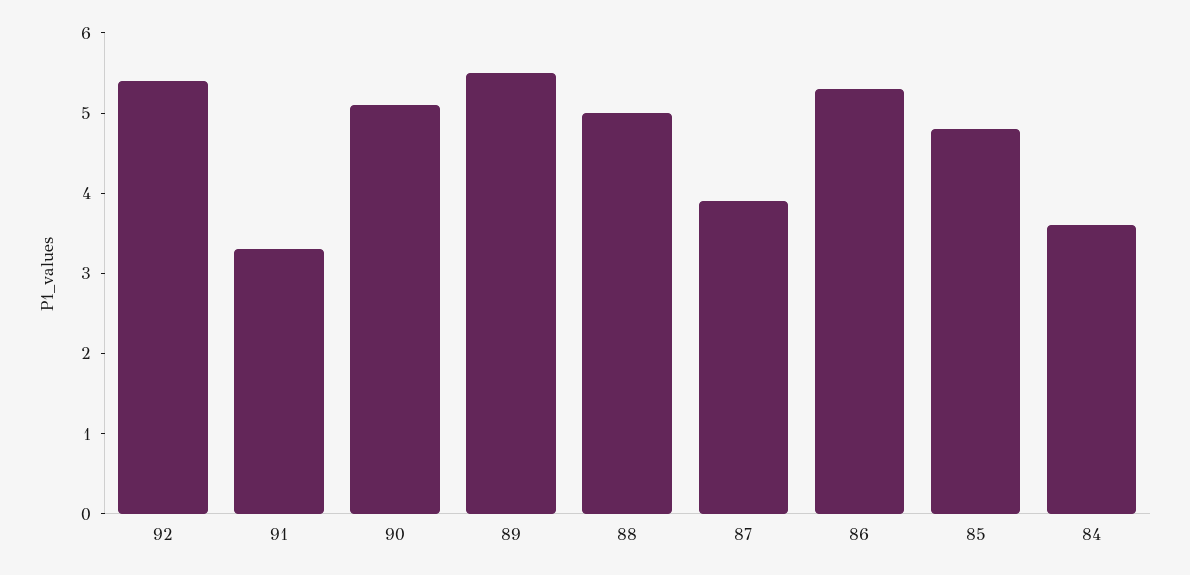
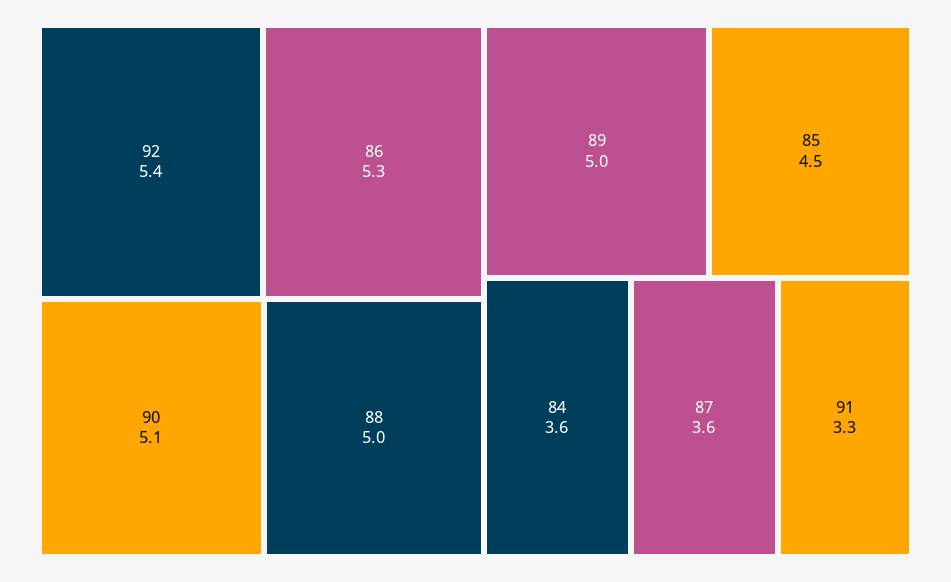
89: 5.5 -> 5
87: 3.9 -> 3.6
85: 4.8 -> 4.5

